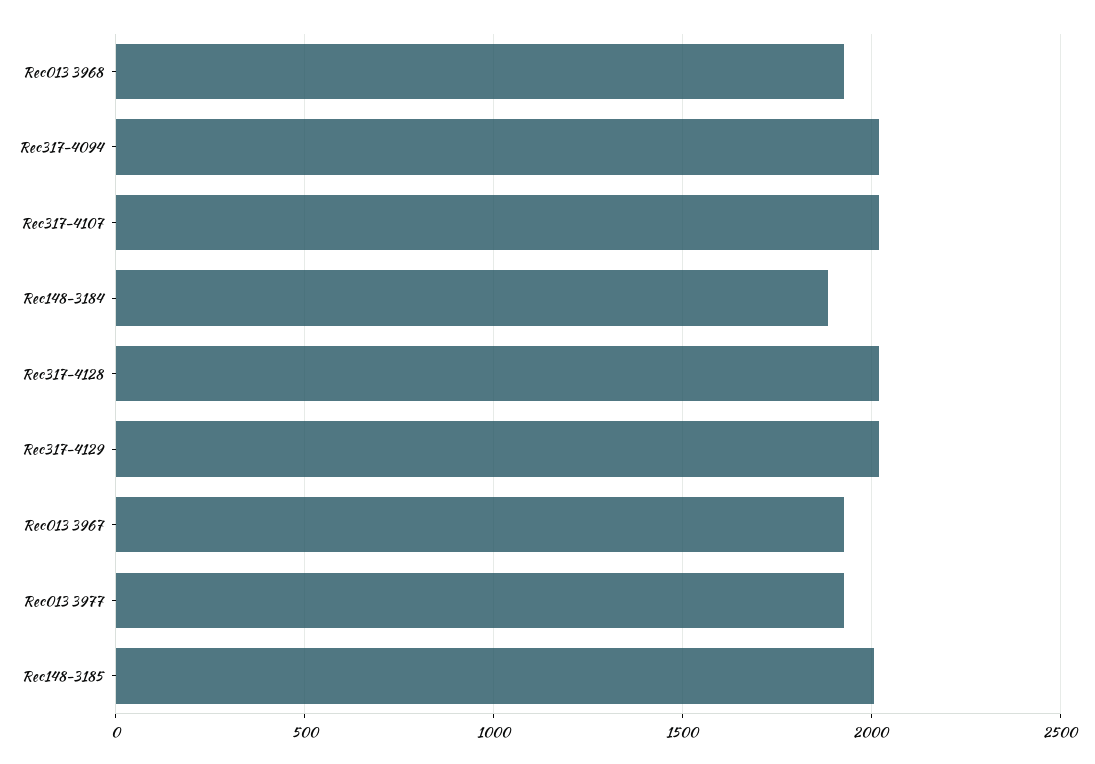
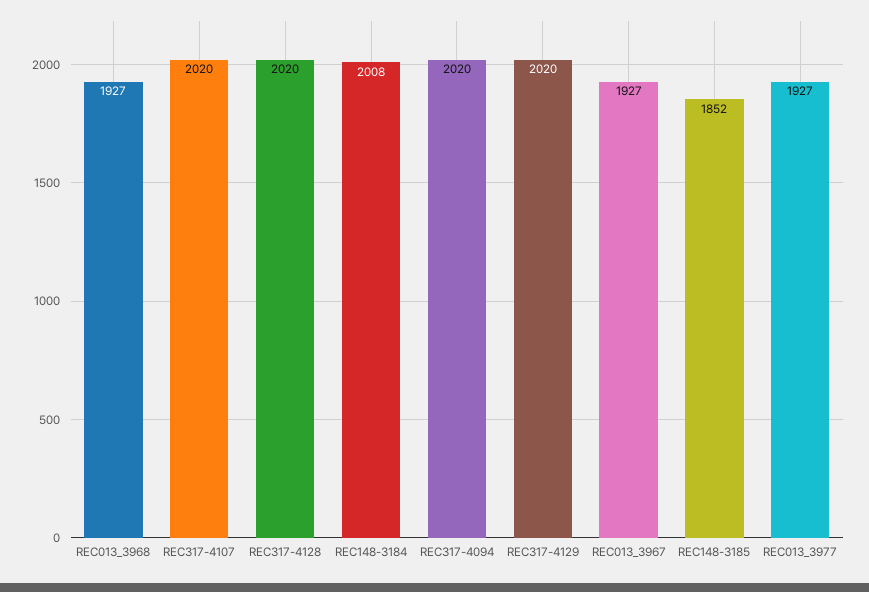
Rec148-3184: 1900 -> 2008
Rec148-3185: 2000 -> 1852

